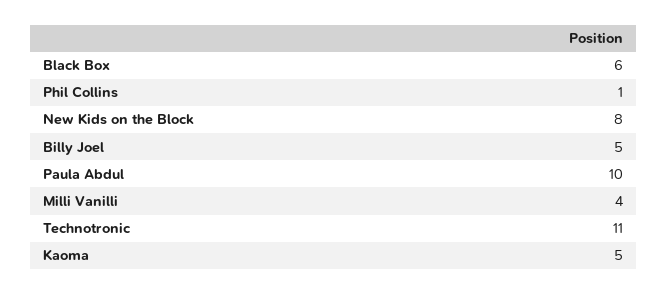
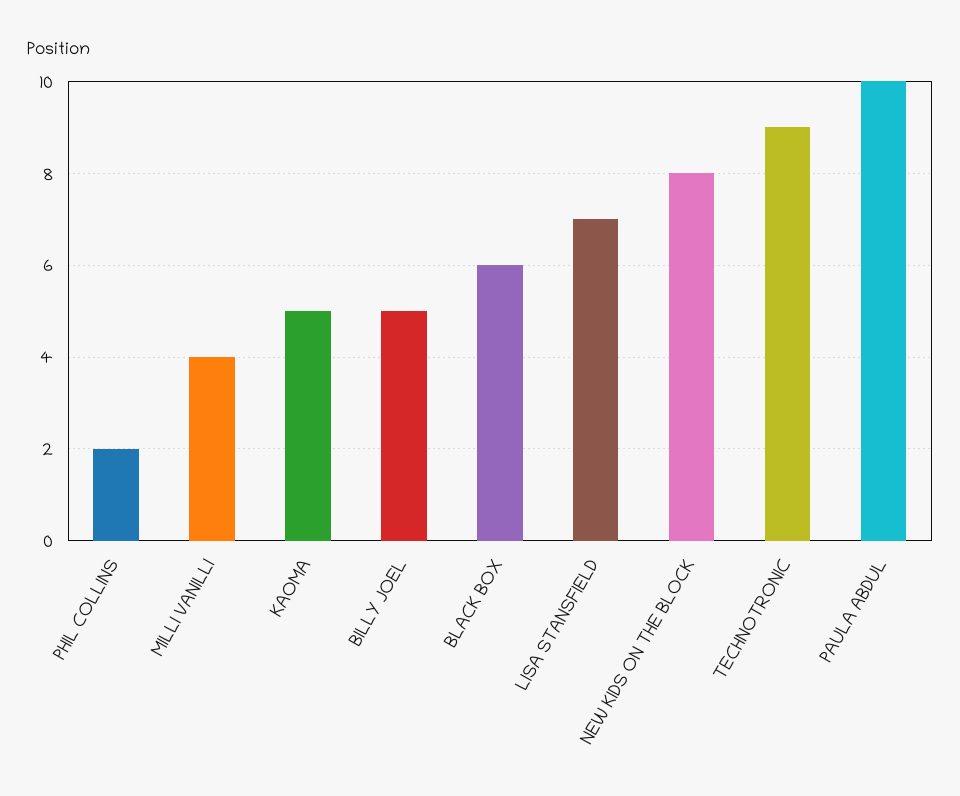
Phil Collins: 1 -> 2
Technotronic: 11 -> 9
LISA STANSFIELD: none -> 7

